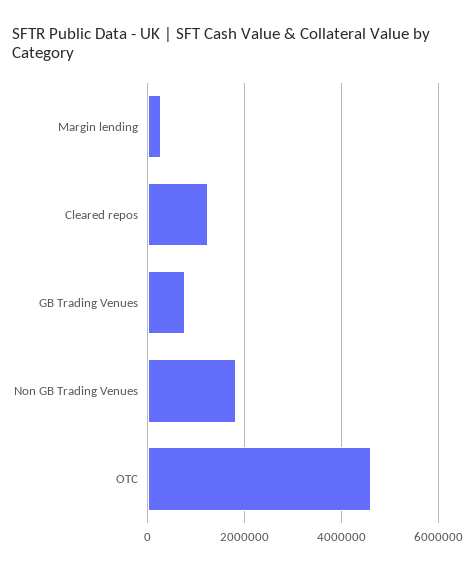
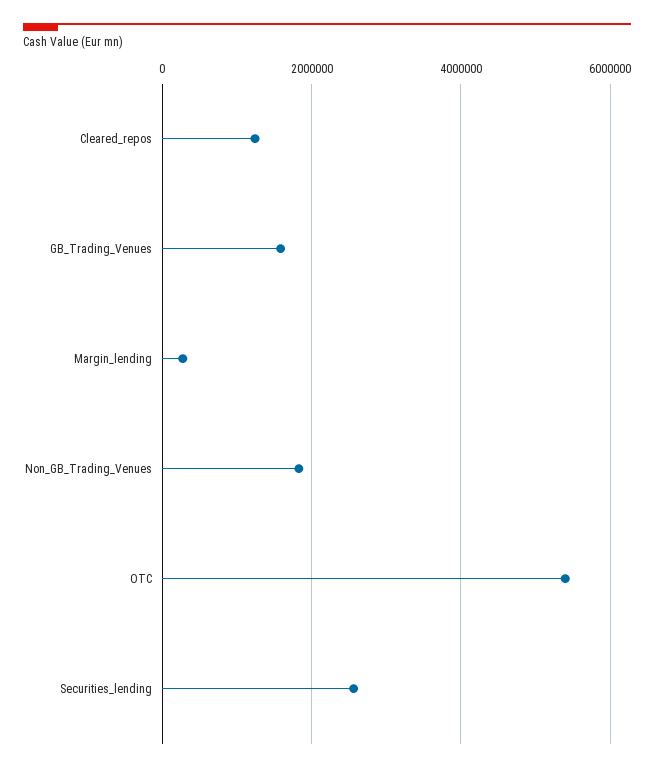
GB Trading Venues: 800000 -> 1600000
OTC: 4600000 -> 5400000
Securities_lending: none -> 2600000

